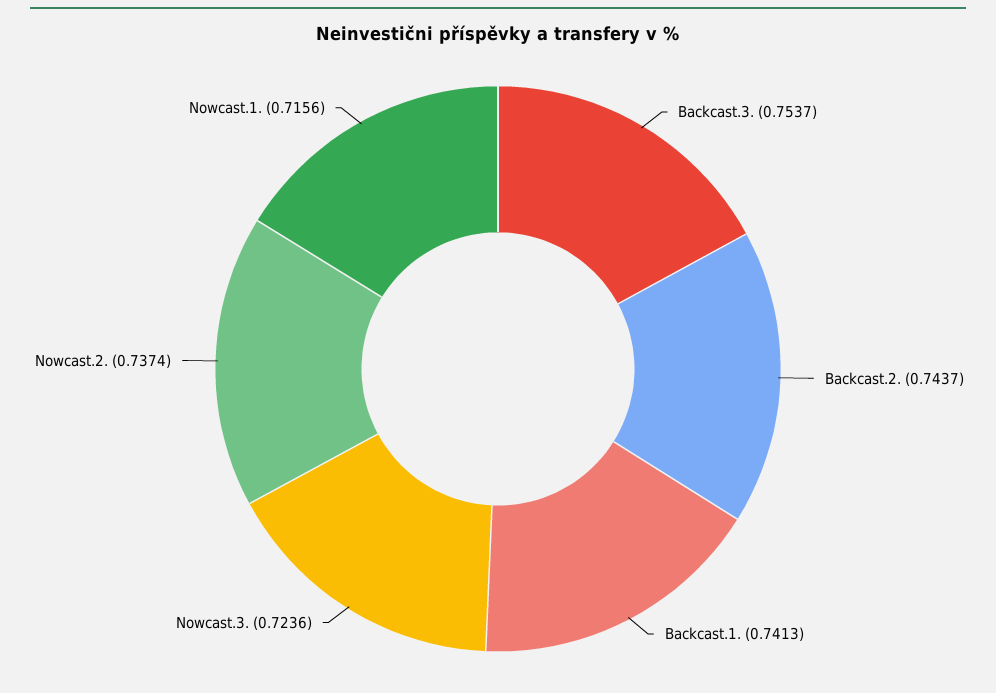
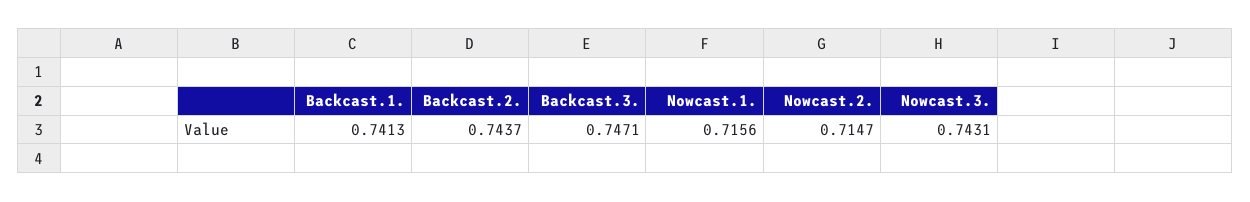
Backcast.3.: 0.7537 -> 0.7471
Nowcast.3.: 0.7236 -> 0.7431
Nowcast.2.: 0.7374 -> 0.7147

